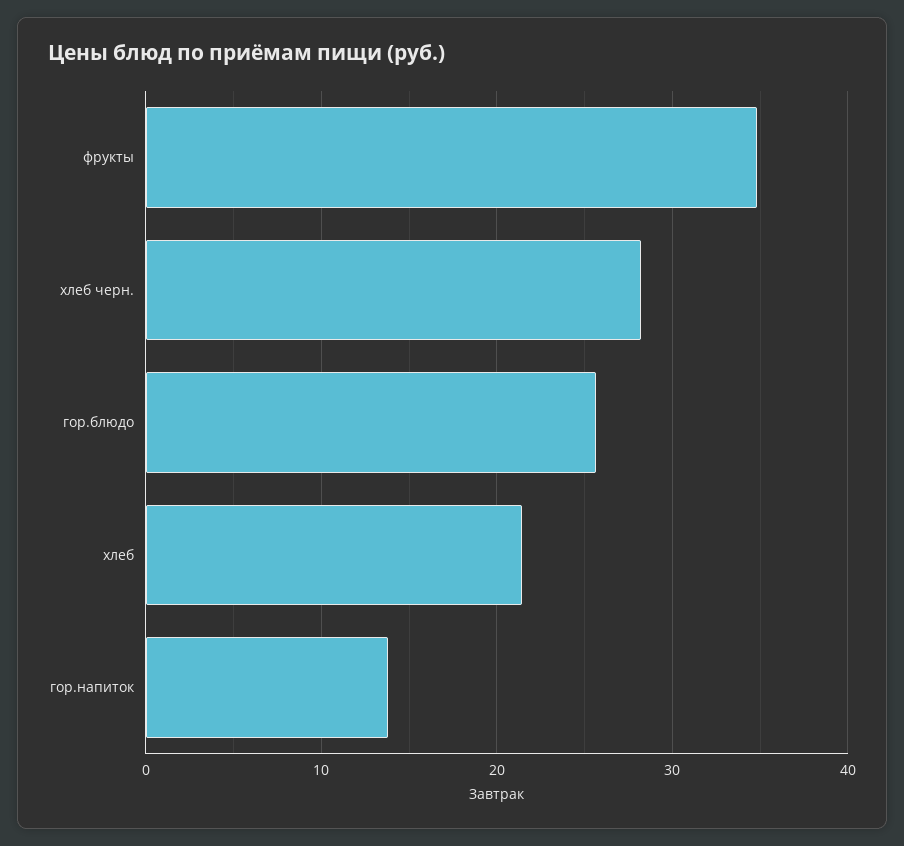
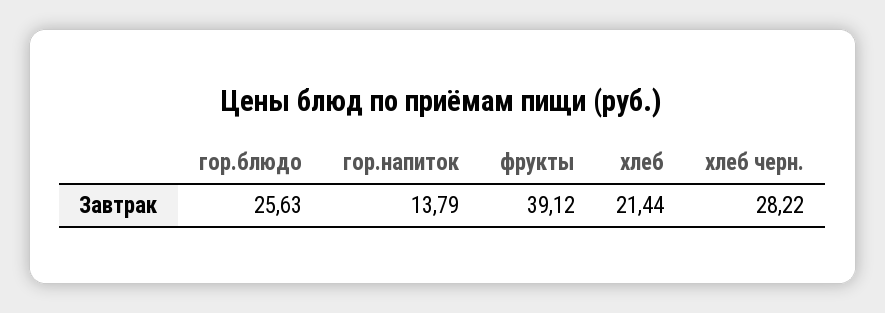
фрукты: 35 -> 39.12

